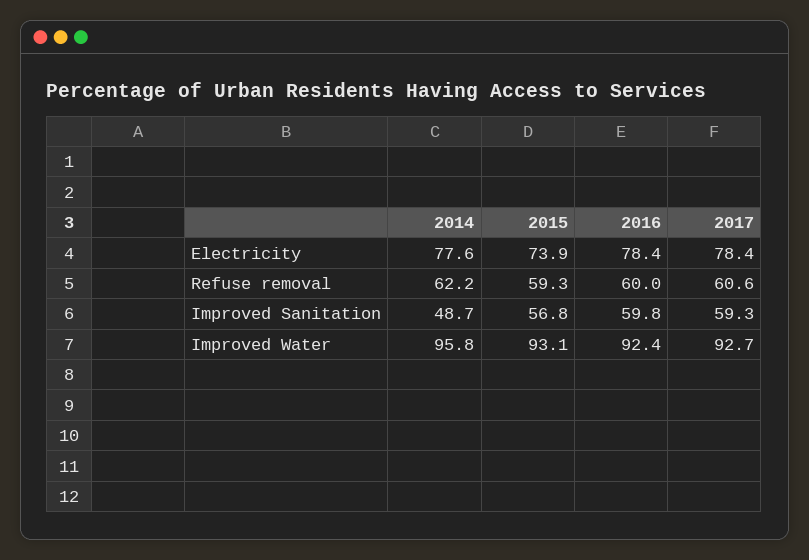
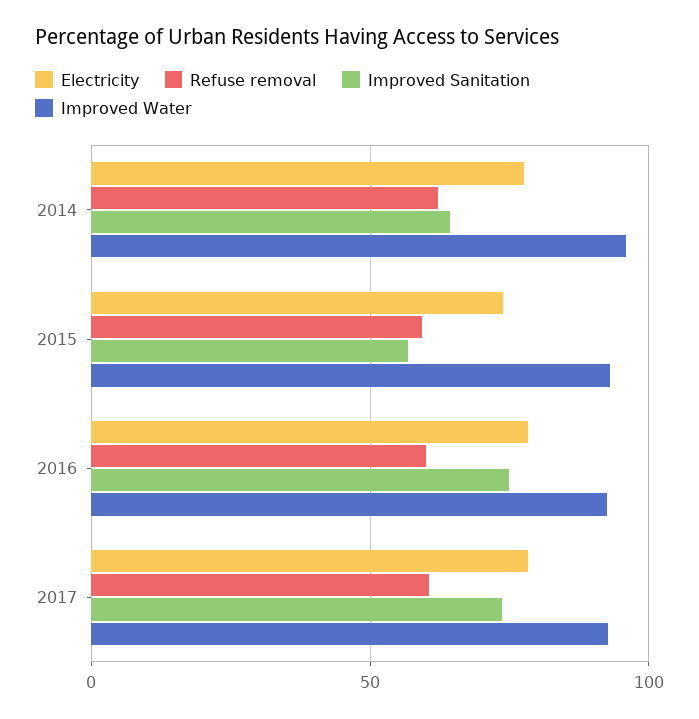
Improved Sanitation, 2014: 48.7 -> 65
Improved Sanitation, 2016: 59.8 -> 75
Improved Sanitation, 2017: 59.3 -> 75

